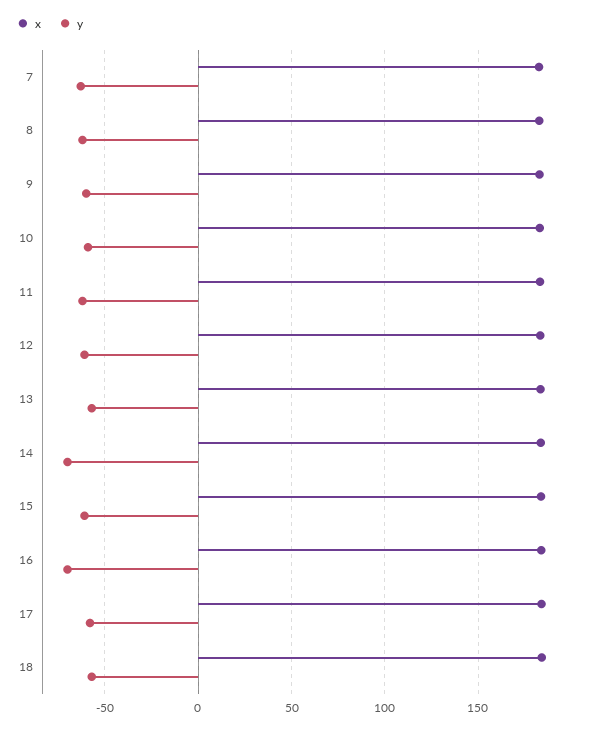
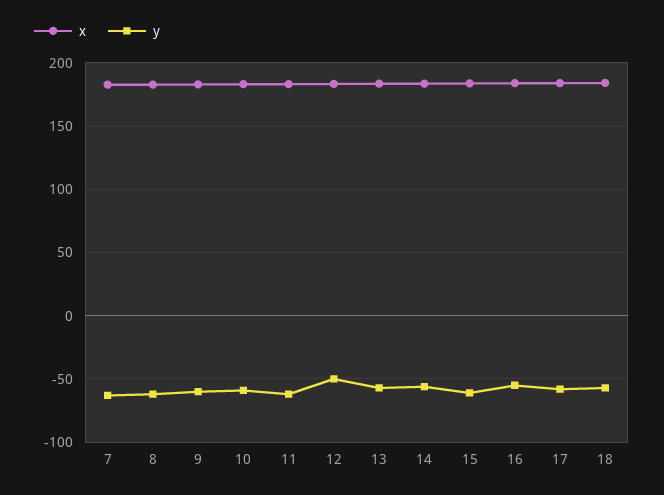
y, 12: -60 -> -50
y, 14: -70 -> -55
y, 16: -70 -> -55

